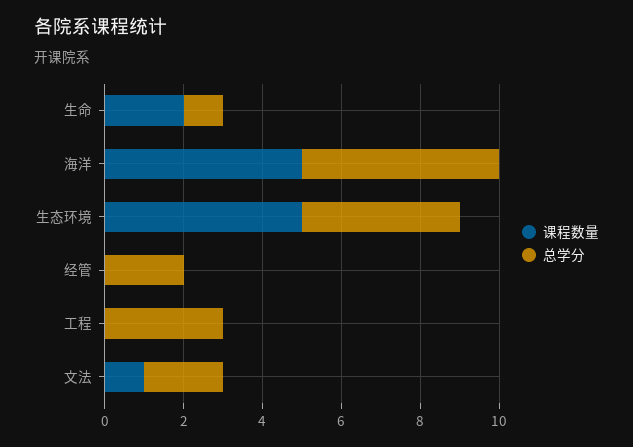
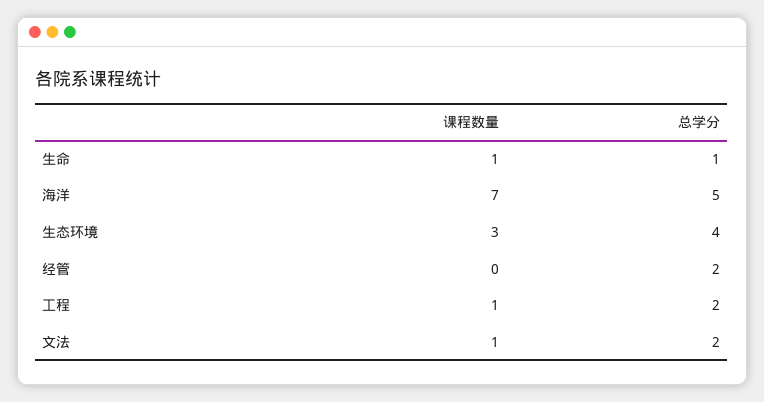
课程数量, 生命: 2 -> 1
课程数量, 海洋: 5 -> 7
课程数量, 生态环境: 5 -> 3
课程数量, 工程: 0 -> 1
总学分, 工程: 3 -> 2

